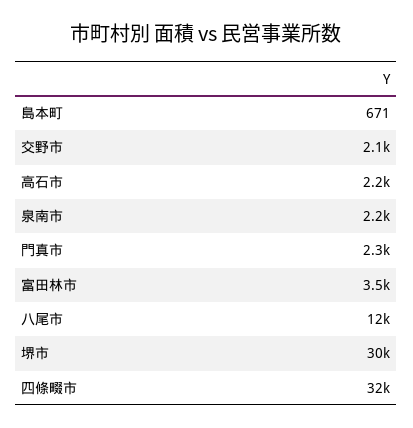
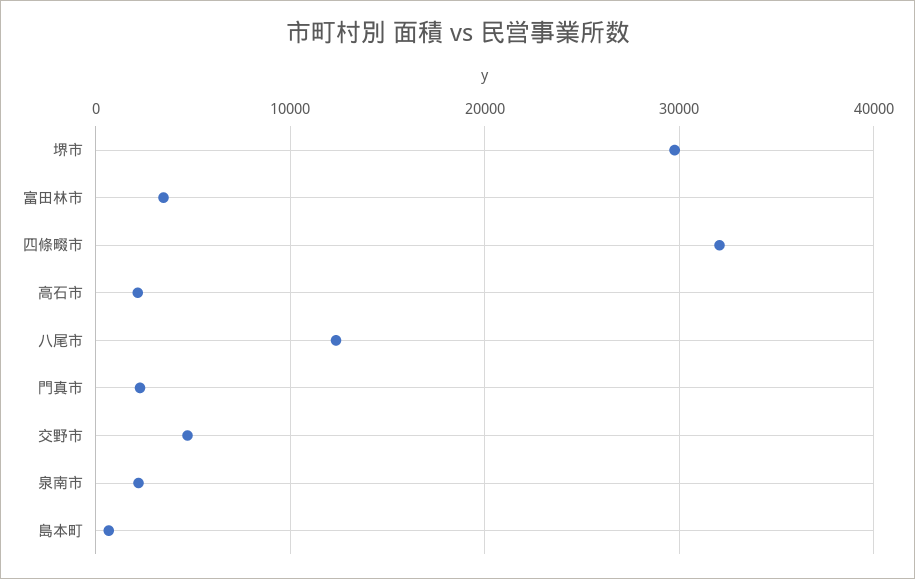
交野市: 2100 -> 5000

